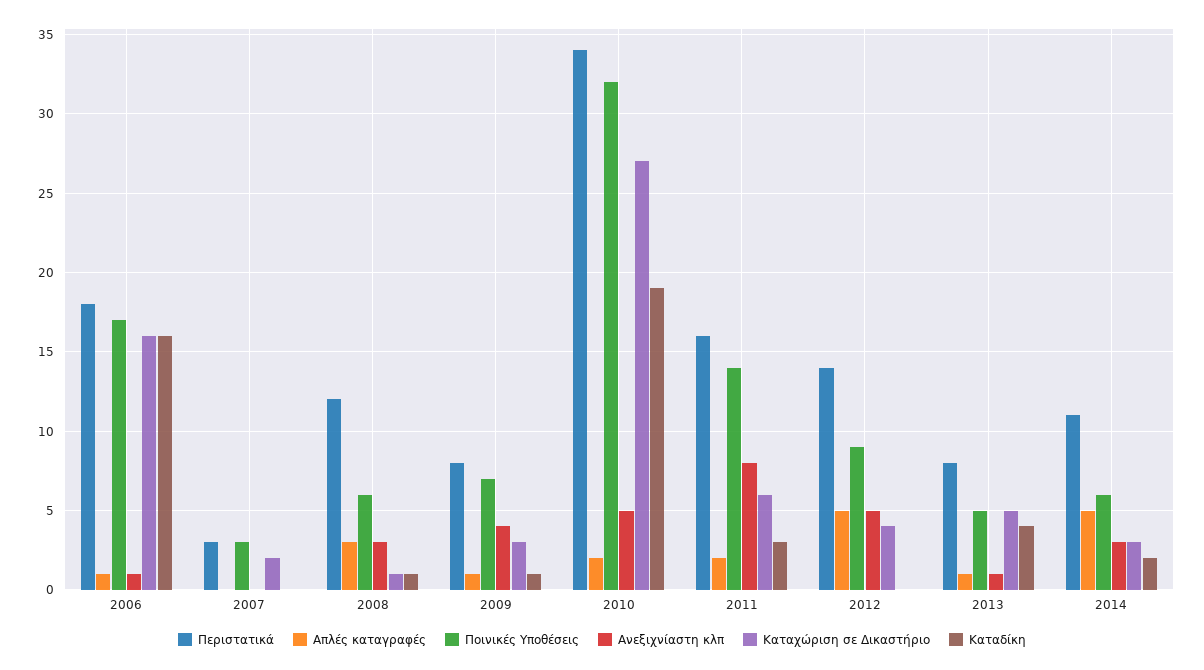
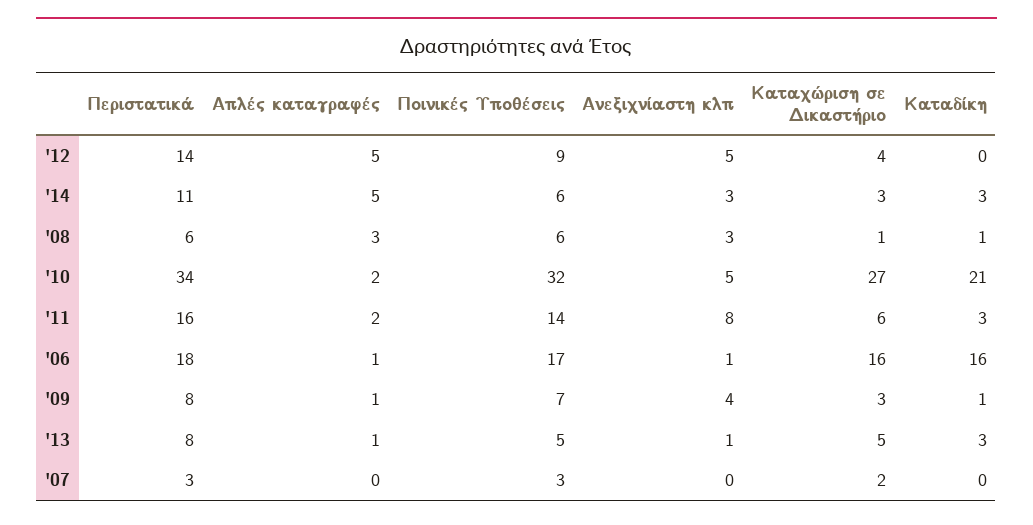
Περιστατικά, 2008: 12 -> 6
Καταδίκη, 2010: 19 -> 21
Καταδίκη, 2013: 4 -> 3
Καταδίκη, 2014: 2 -> 3

